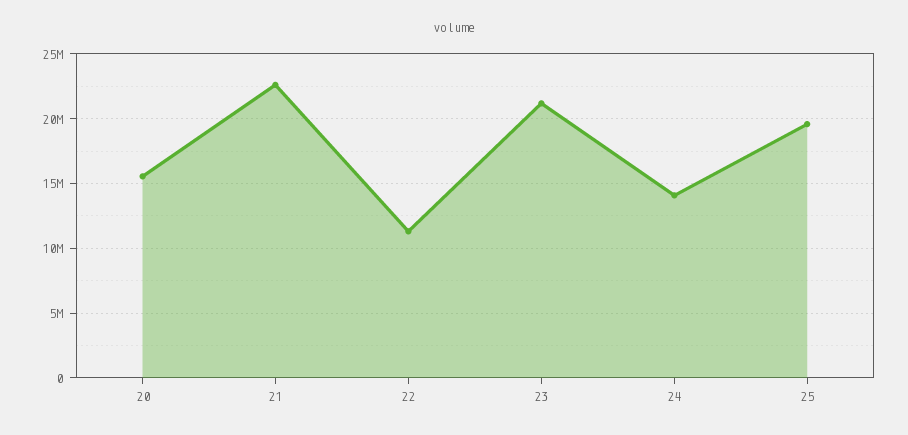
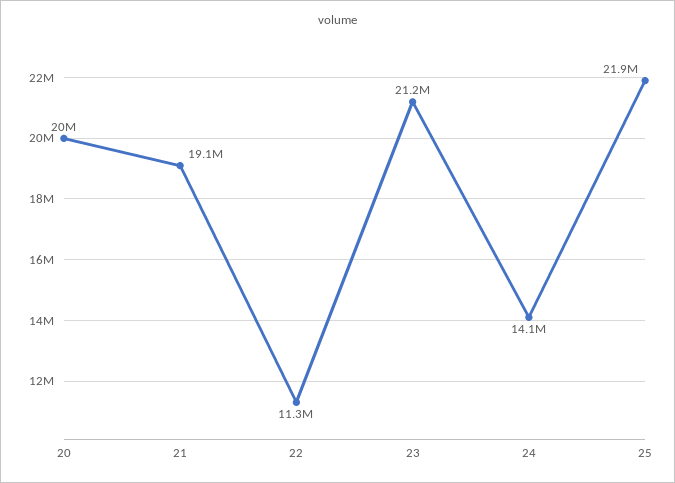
20: 15500000 -> 20000000
21: 22500000 -> 19100000
25: 19500000 -> 21900000

